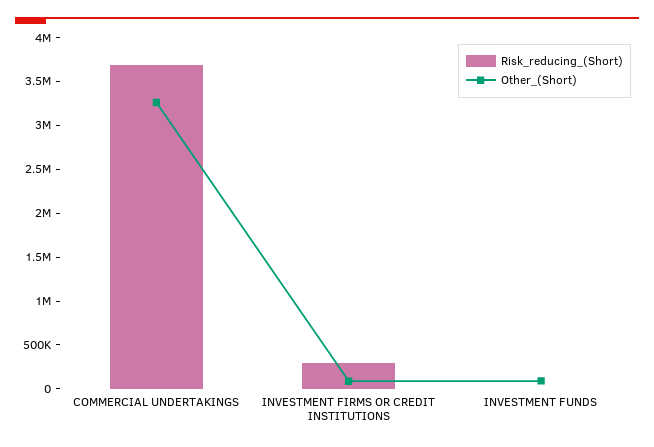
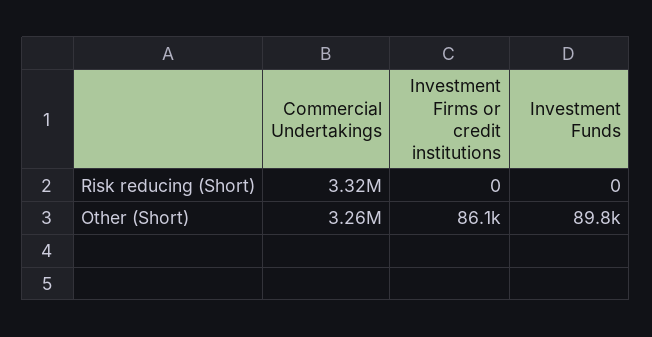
Risk_reducing_(Short), COMMERCIAL UNDERTAKINGS: 3700000 -> 3320000
Risk_reducing_(Short), INVESTMENT FIRMS OR CREDIT INSTITUTIONS: 300000 -> 0

